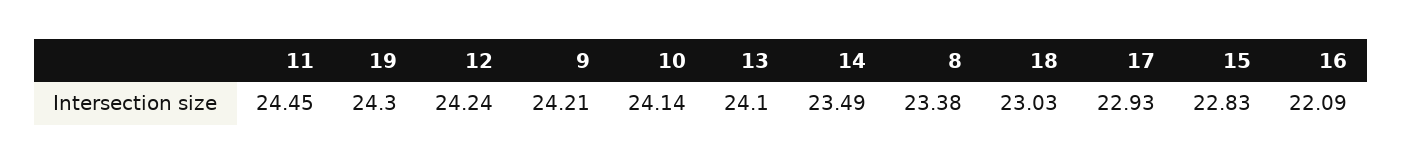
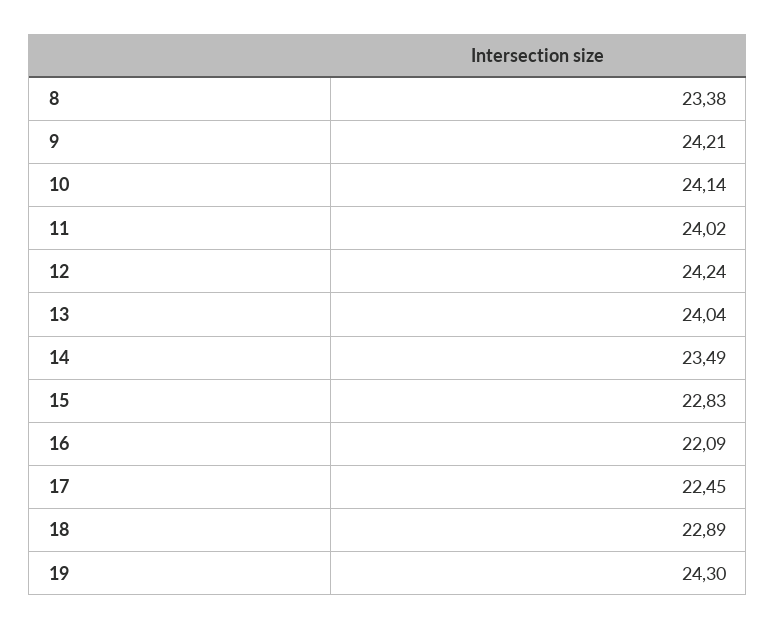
11: 24.45 -> 24.02
13: 24.1 -> 24.04
18: 23.03 -> 22.89
17: 22.93 -> 22.45

